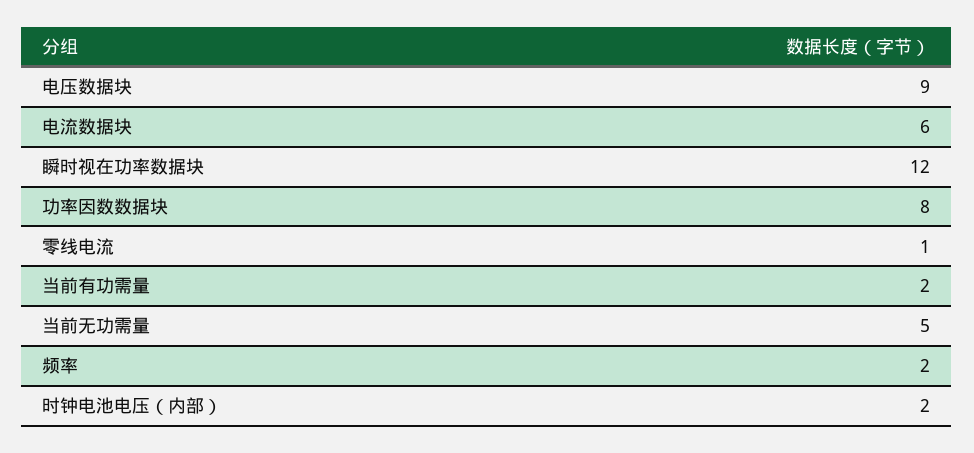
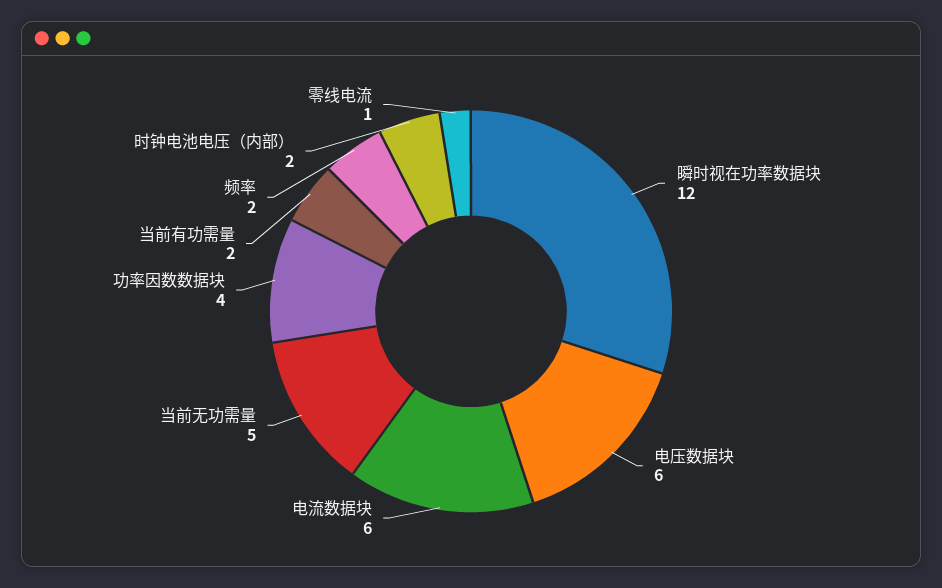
电压数据块: 9 -> 6
功率因数数据块: 8 -> 4

